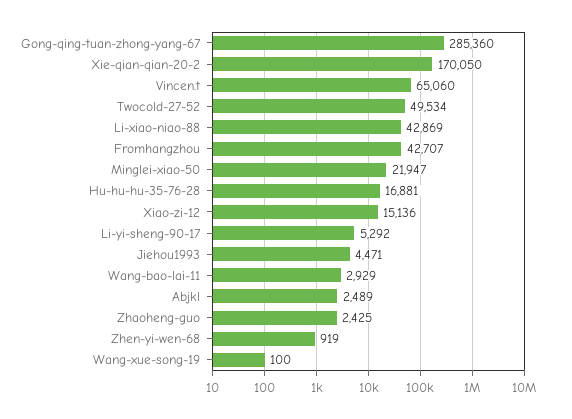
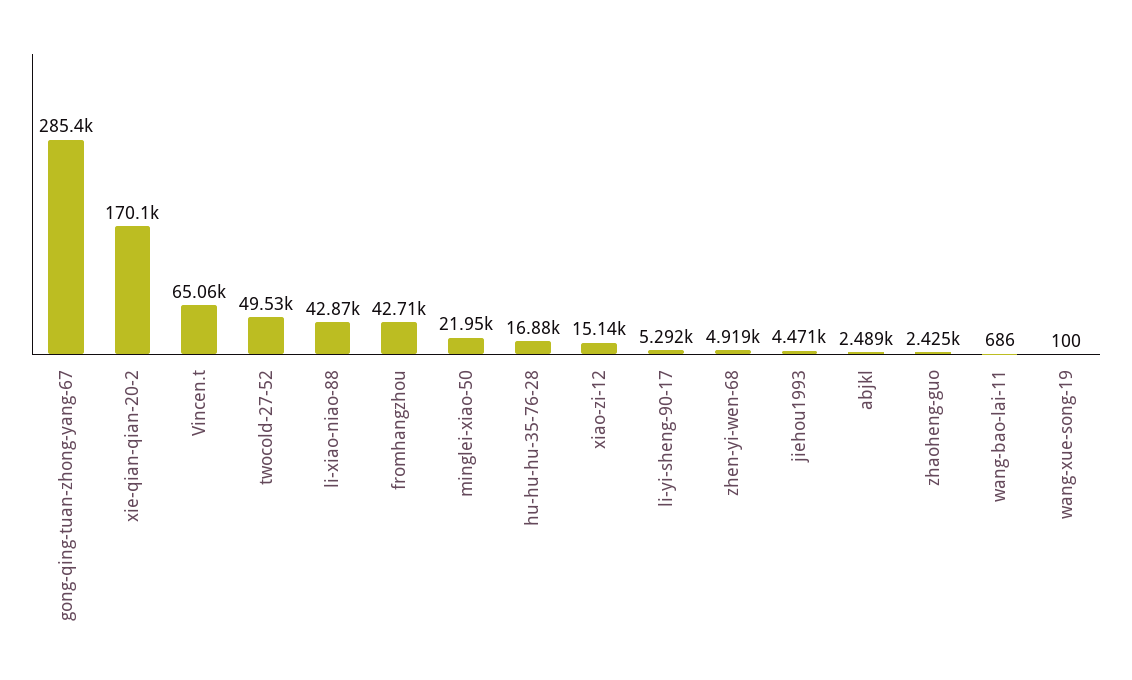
Wang-bao-lai-11: 2929 -> 686
Zhen-yi-wen-68: 919 -> 4919

